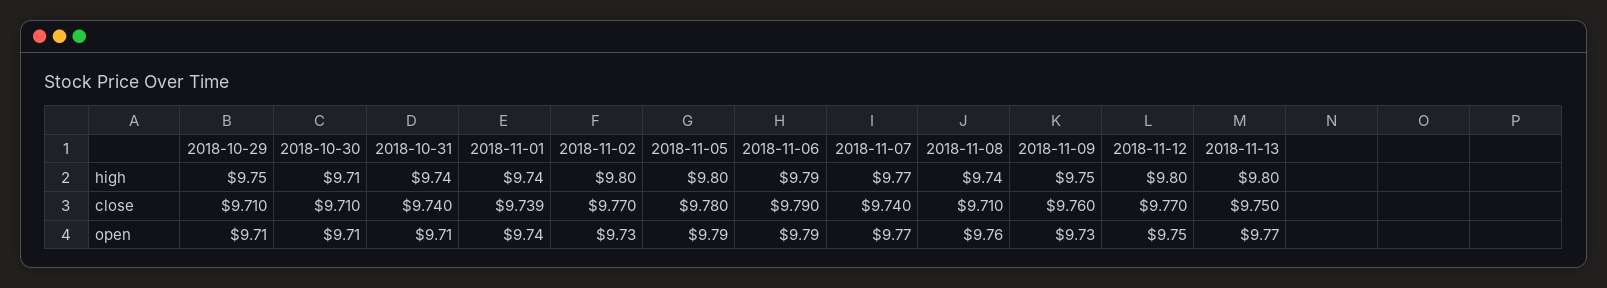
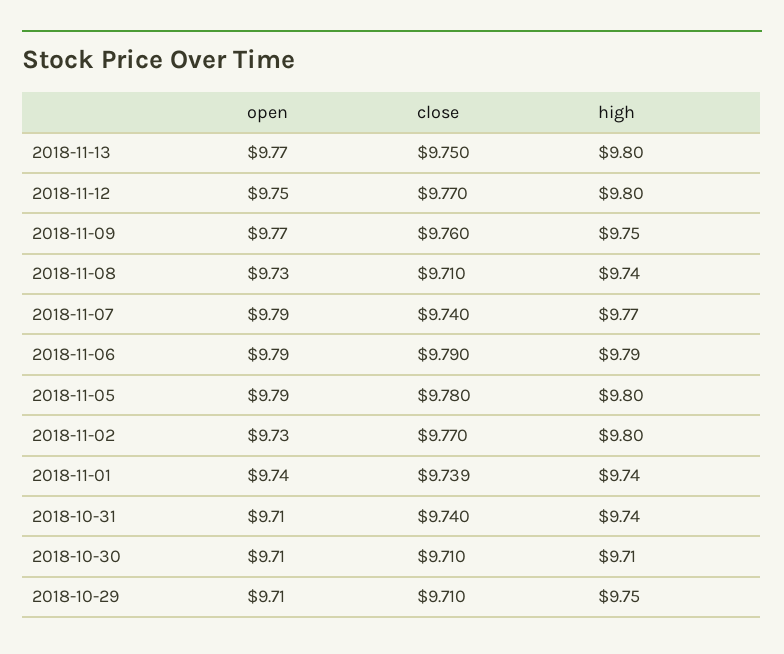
2018-11-07, open: 9.77 -> 9.79
2018-11-08, open: 9.76 -> 9.73
2018-11-09, open: 9.73 -> 9.77

